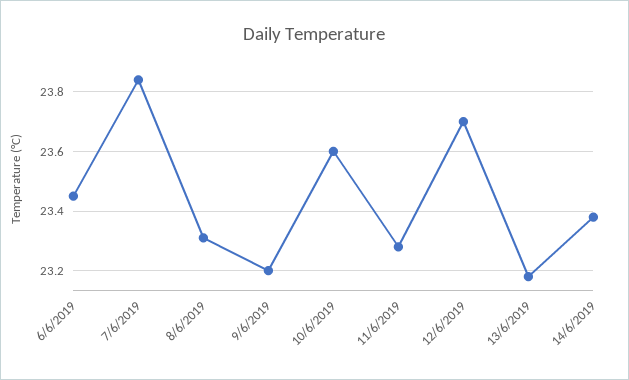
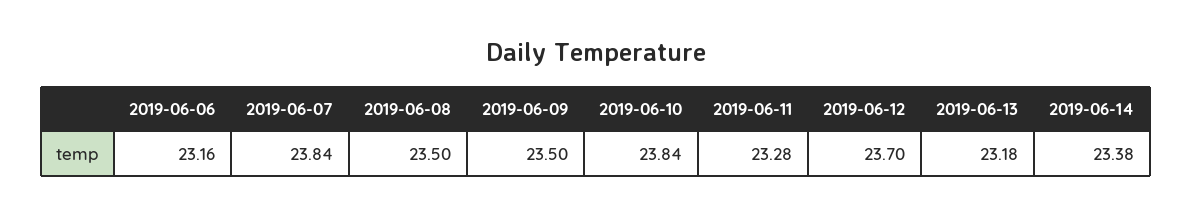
6/6/2019: 23.45 -> 23.16
8/6/2019: 23.3 -> 23.5
9/6/2019: 23.2 -> 23.5
10/6/2019: 23.6 -> 23.84

